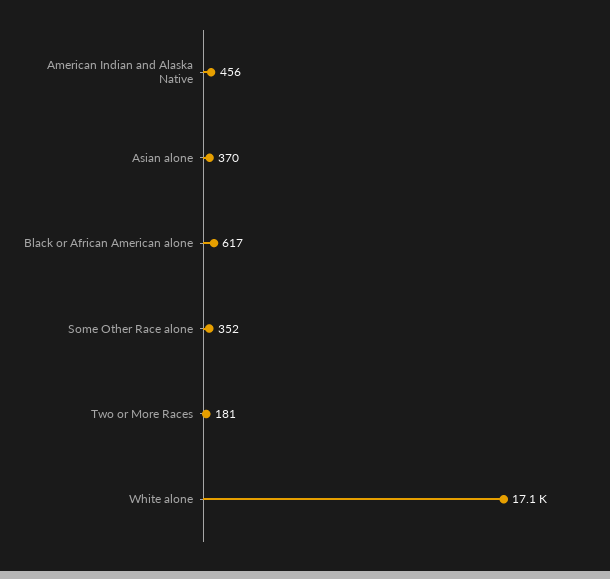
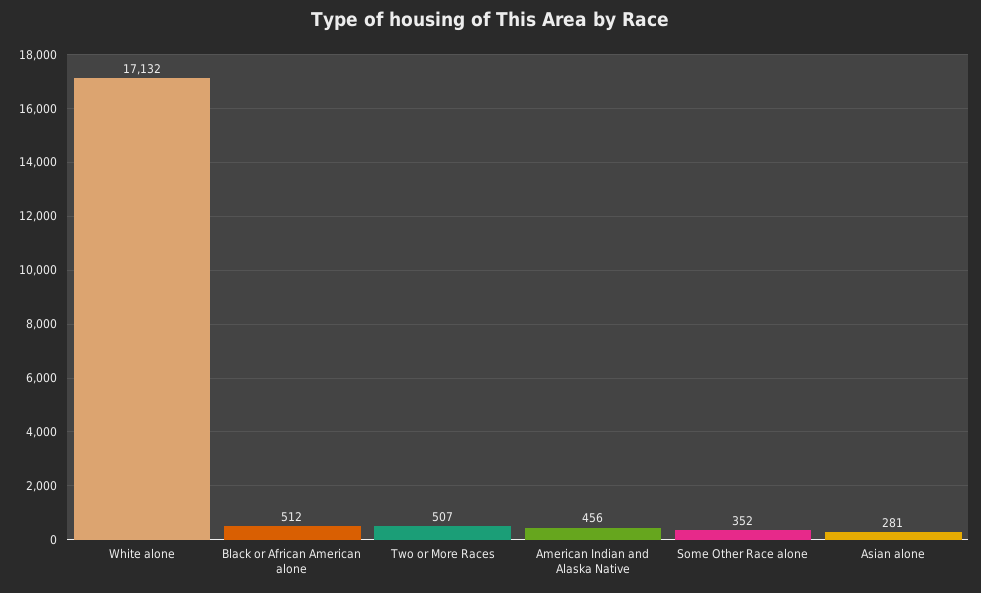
Asian alone: 370 -> 281
Black or African American alone: 617 -> 512
Two or More Races: 181 -> 507

